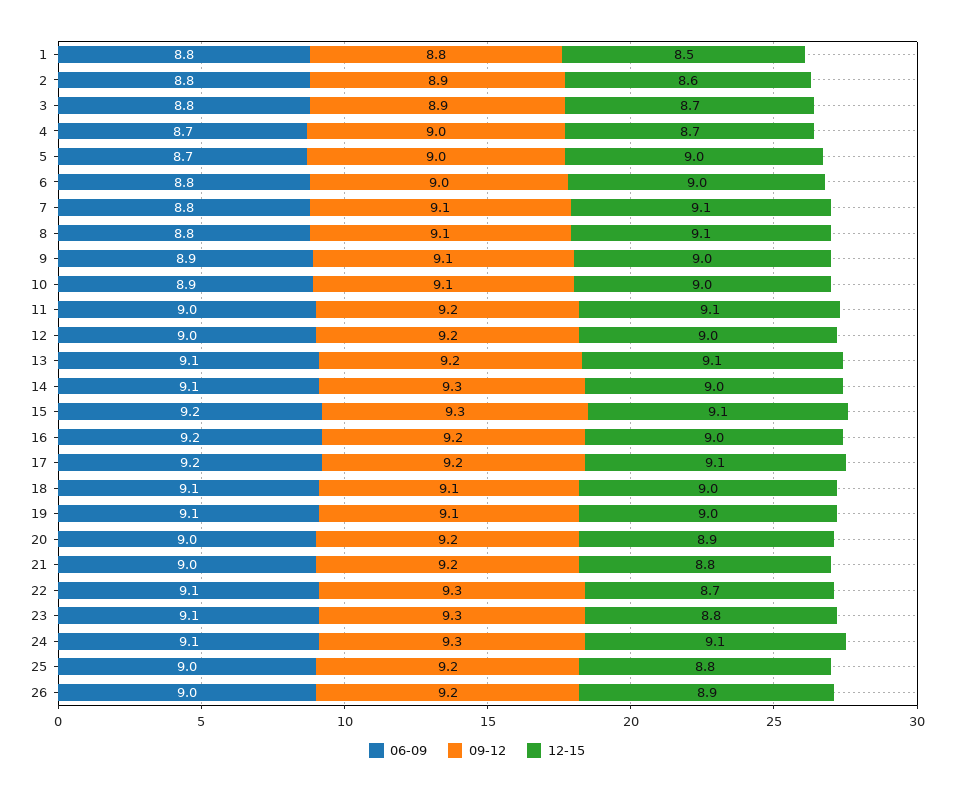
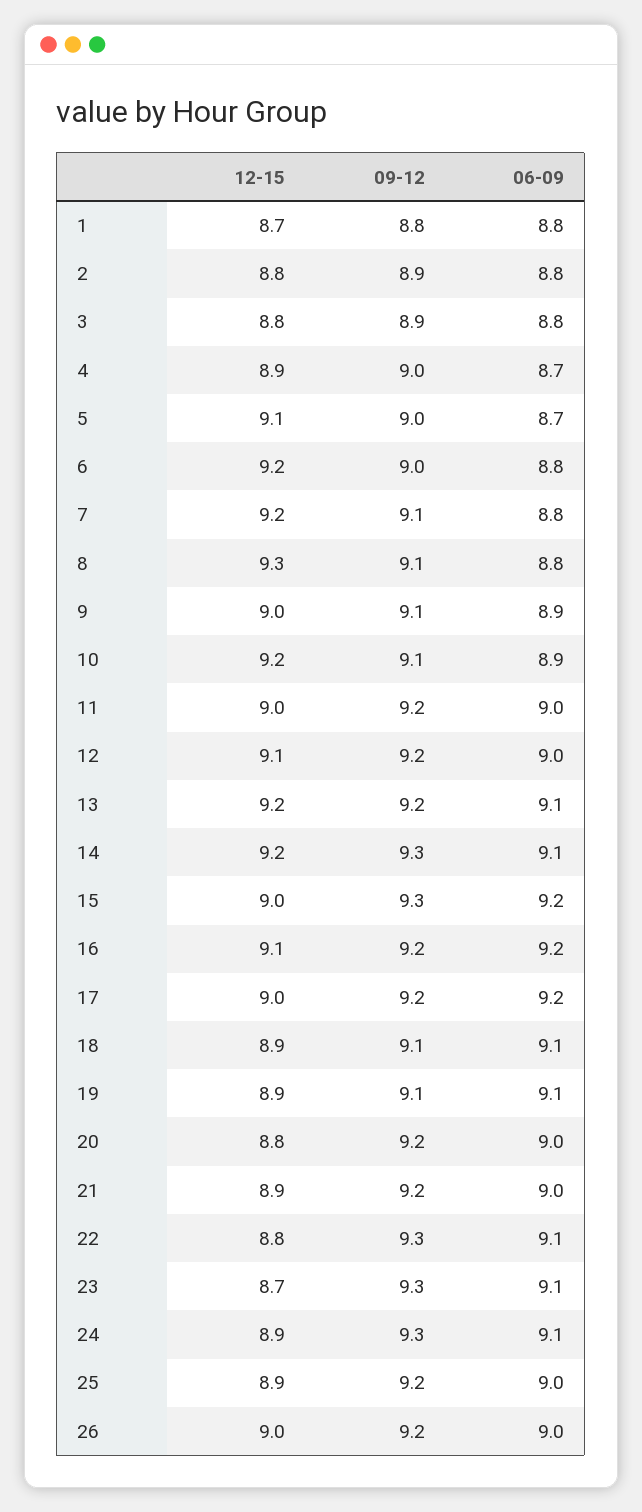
12-15, 1: 8.5 -> 8.7
12-15, 2: 8.6 -> 8.8
12-15, 3: 8.7 -> 8.8
12-15, 4: 8.7 -> 8.9
12-15, 5: 9 -> 9.1
12-15, 6: 9 -> 9.2
12-15, 7: 9.1 -> 9.2
12-15, 8: 9.1 -> 9.3
12-15, 10: 9 -> 9.2
12-15, 11: 9.1 -> 9
12-15, 12: 9 -> 9.1
12-15, 13: 9.1 -> 9.2
12-15, 14: 9 -> 9.2
12-15, 15: 9.1 -> 9
12-15, 16: 9 -> 9.1
12-15, 17: 9.1 -> 9
12-15, 18: 9 -> 8.9
12-15, 19: 9 -> 8.9
12-15, 20: 8.9 -> 8.8
12-15, 21: 8.8 -> 8.9
12-15, 22: 8.7 -> 8.8
12-15, 23: 8.8 -> 8.7
12-15, 24: 9.1 -> 8.9
12-15, 25: 8.8 -> 8.9
12-15, 26: 8.9 -> 9

